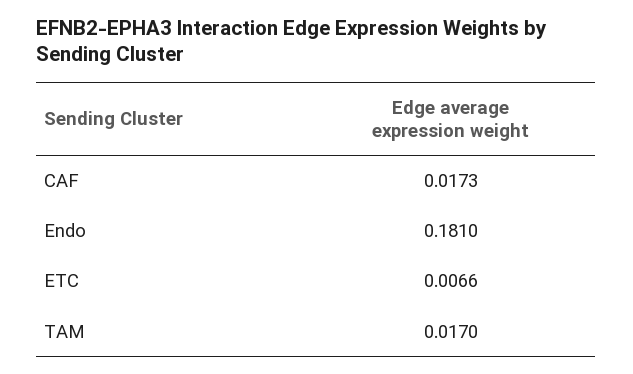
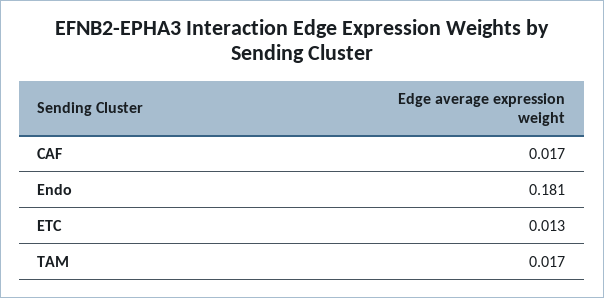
ETC: 0.0066 -> 0.013

